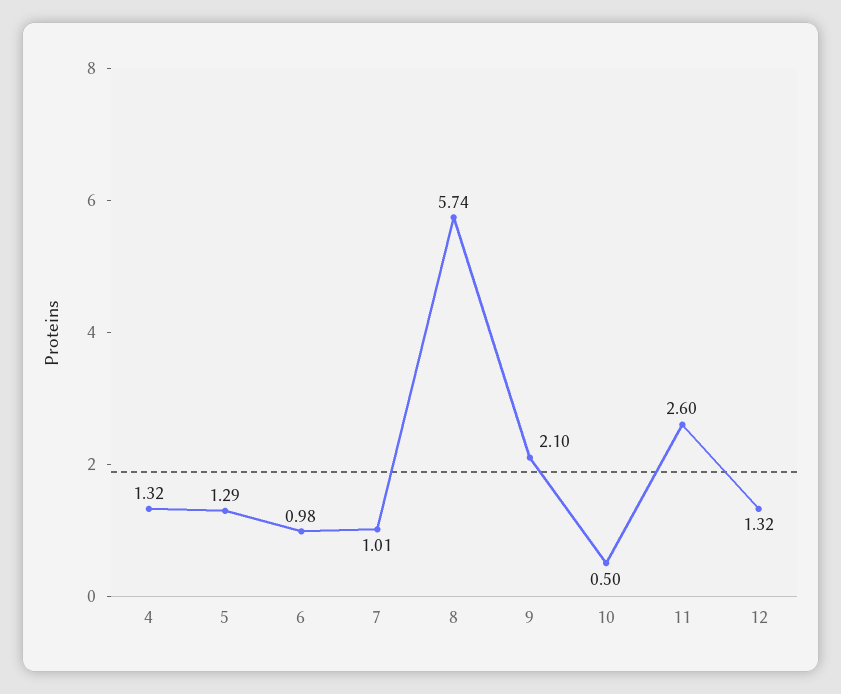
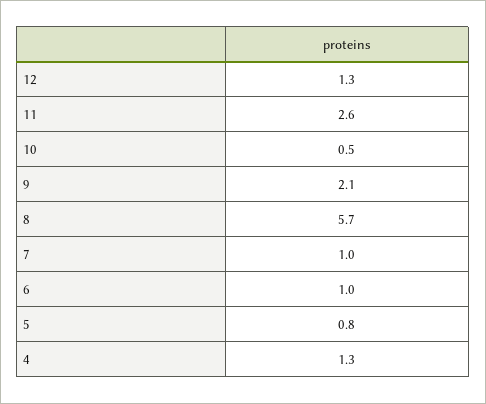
5: 1.29 -> 0.8

